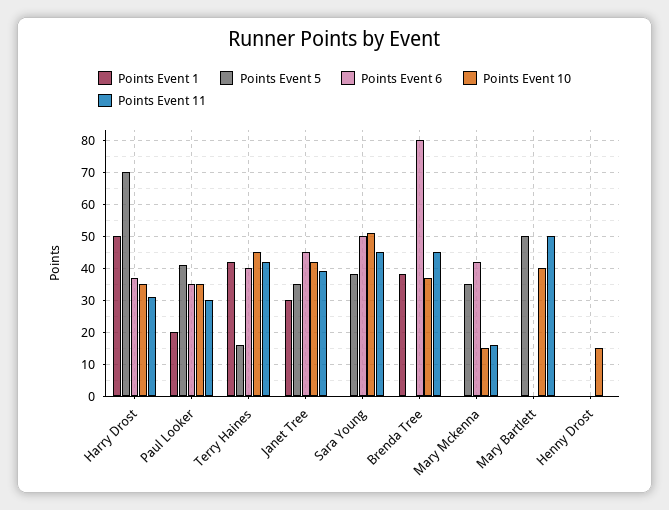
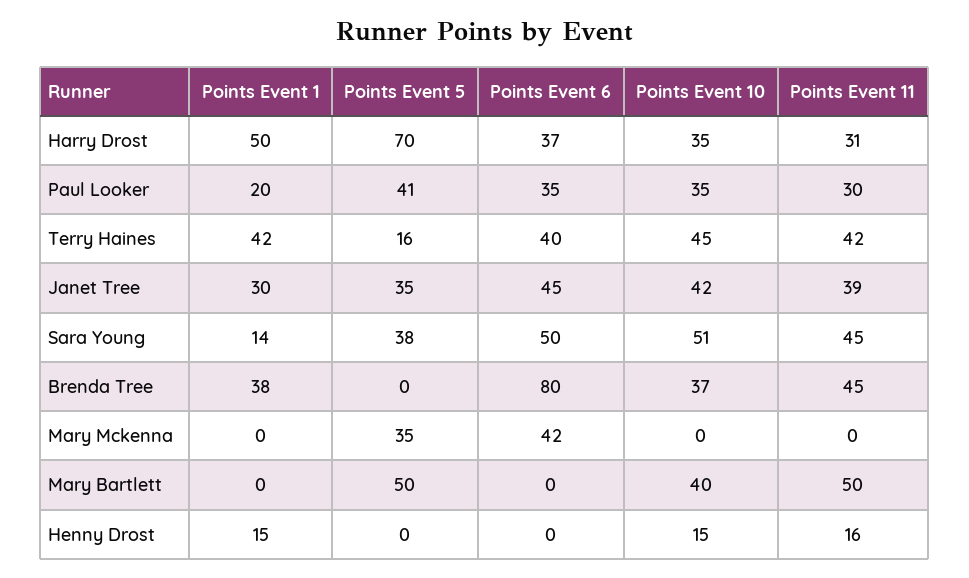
Points Event 1, Sara Young: 0 -> 14
Points Event 10, Mary Mckenna: 15 -> 0
Points Event 11, Mary Mckenna: 15 -> 0
Points Event 1, Henny Drost: 0 -> 15
Points Event 11, Henny Drost: 0 -> 16

